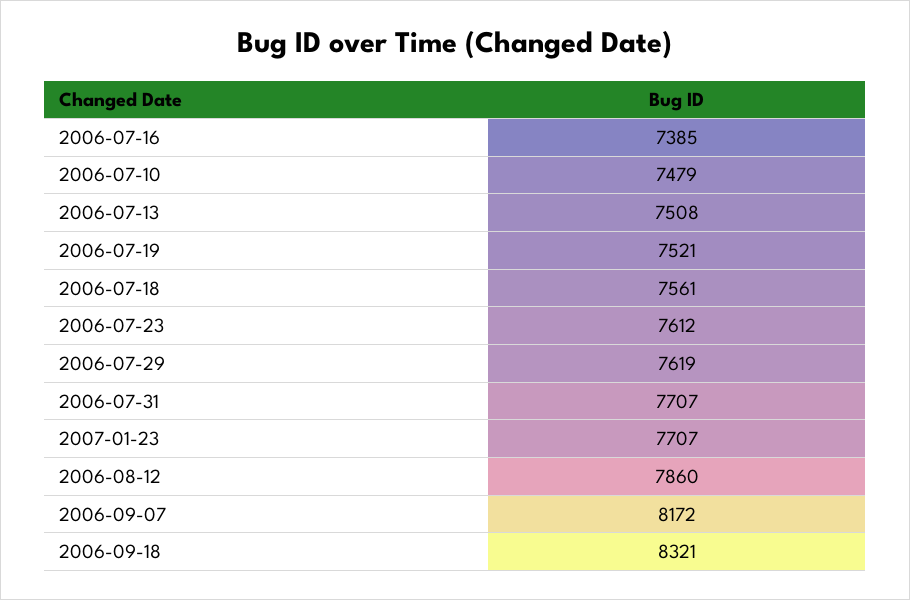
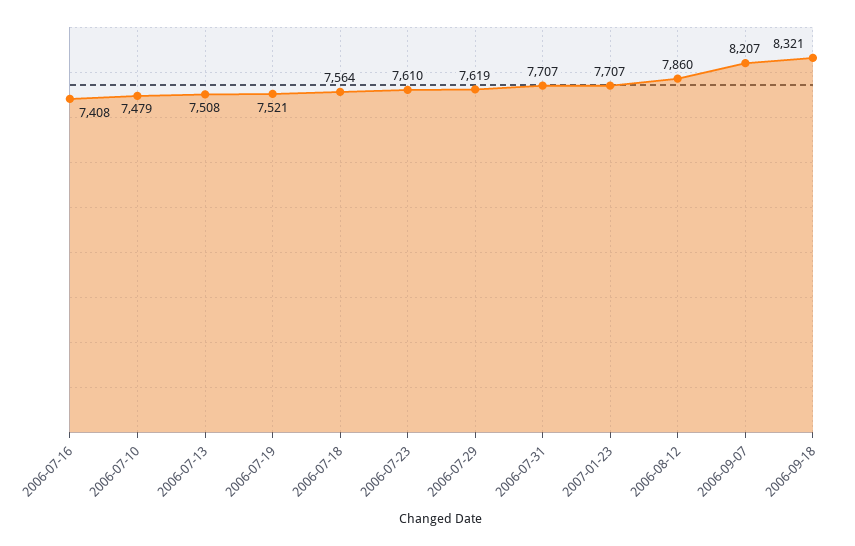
2006-07-16: 7385 -> 7408
2006-07-18: 7561 -> 7564
2006-07-23: 7612 -> 7610
2006-09-07: 8172 -> 8207

